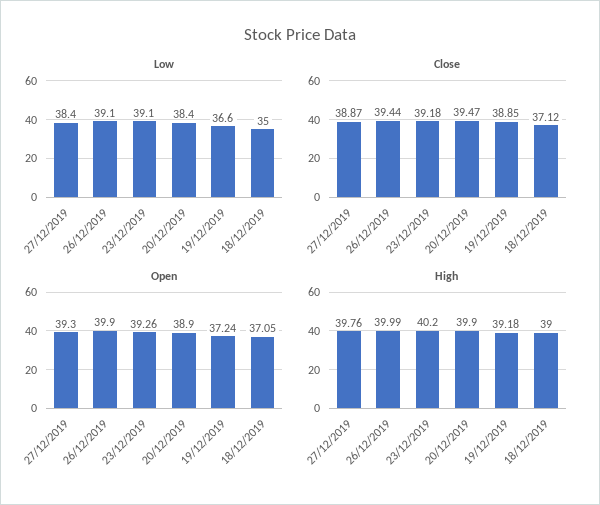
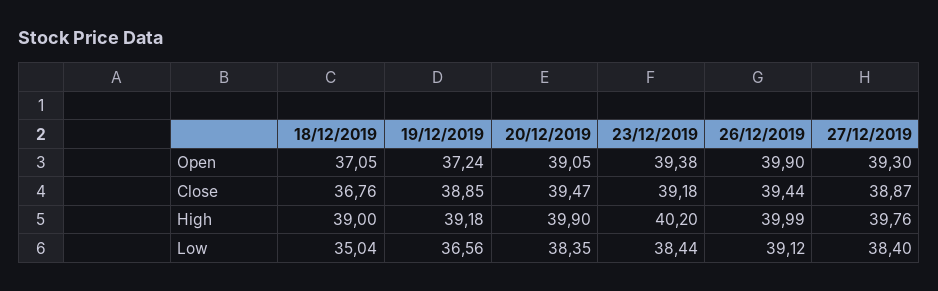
Low, 23/12/2019: 39.1 -> 38.44
Close, 18/12/2019: 37.12 -> 36.76
Open, 23/12/2019: 39.26 -> 39.38
Open, 20/12/2019: 38.9 -> 39.05

